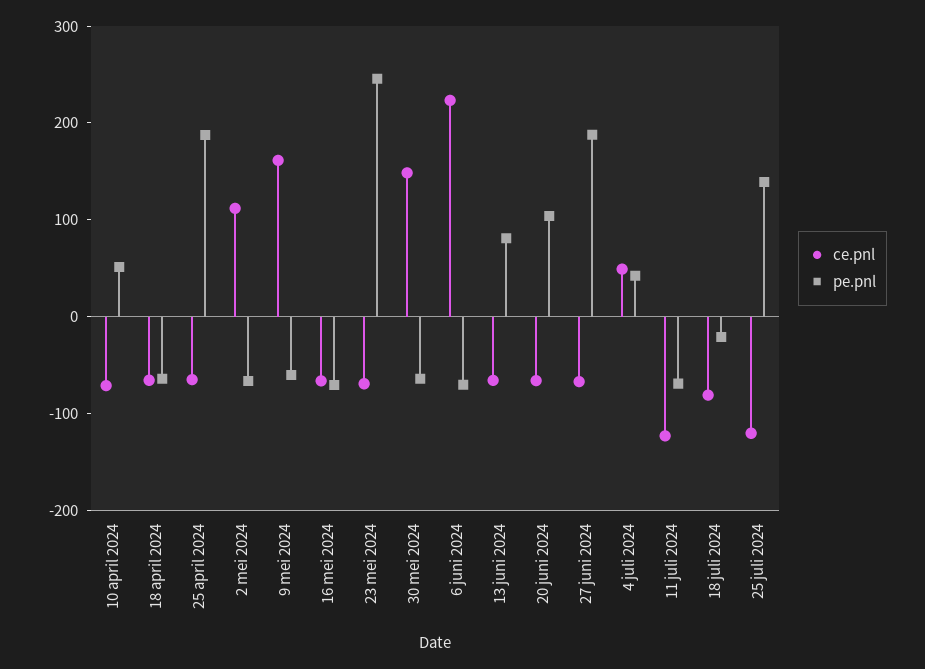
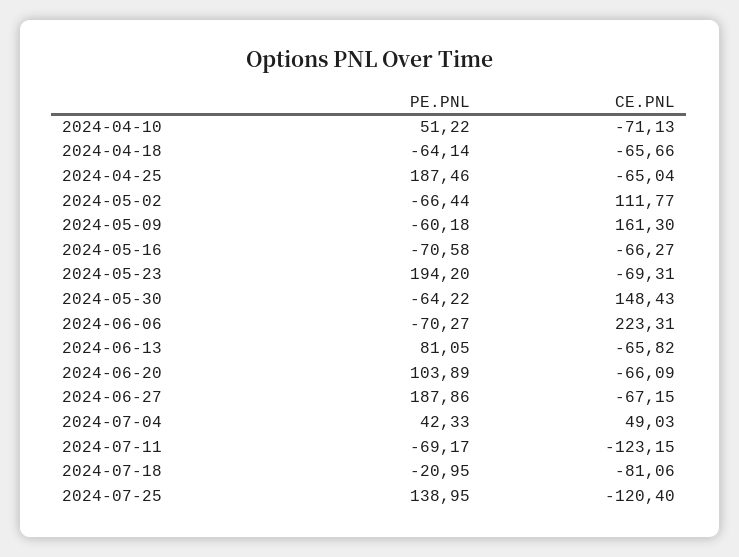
pe.pnl, 23 mei 2024: 240 -> 194.2

